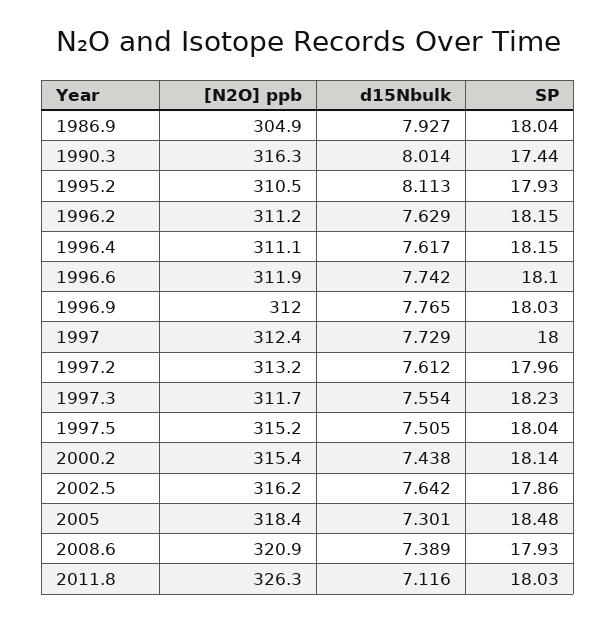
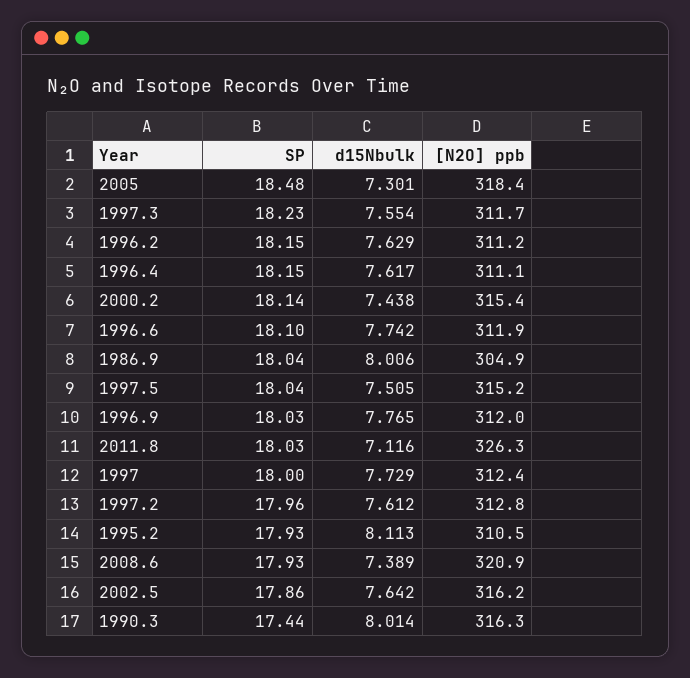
d15Nbulk, 1986.9: 7.927 -> 8.006
[N2O] ppb, 1997.2: 313.2 -> 312.8

